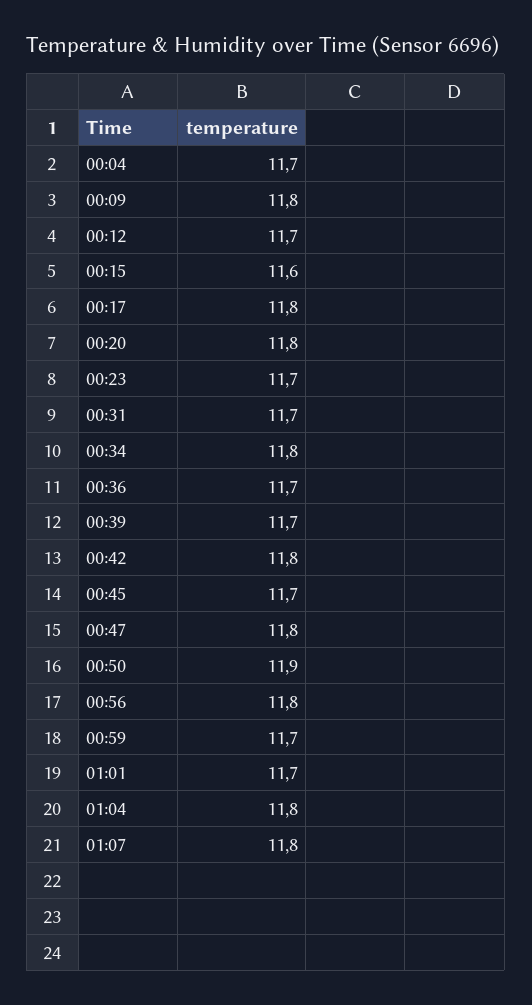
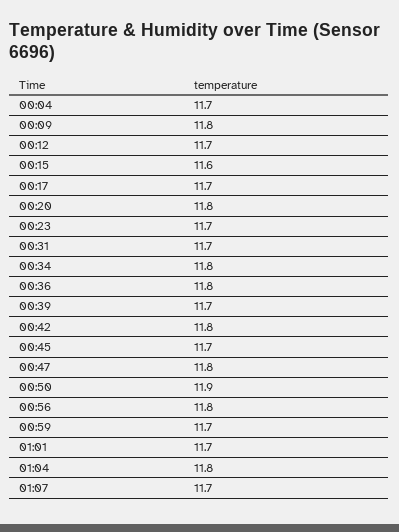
00:17: 11.8 -> 11.7
00:36: 11.7 -> 11.8
01:07: 11.8 -> 11.7

